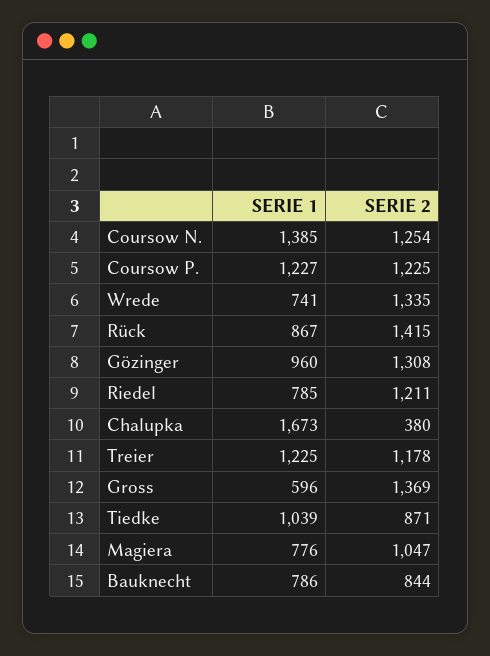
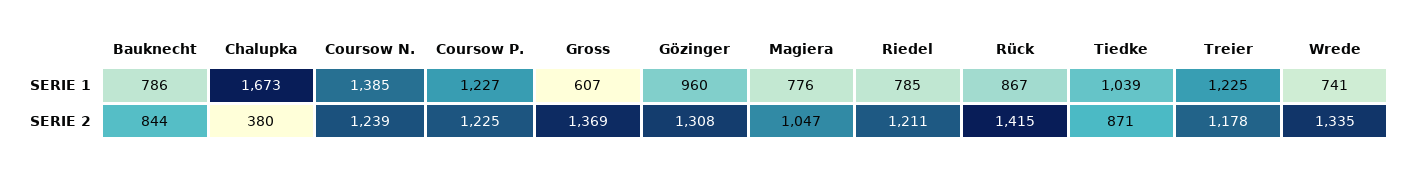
SERIE 2, Coursow N.: 1254 -> 1239
SERIE 1, Gross: 596 -> 607

